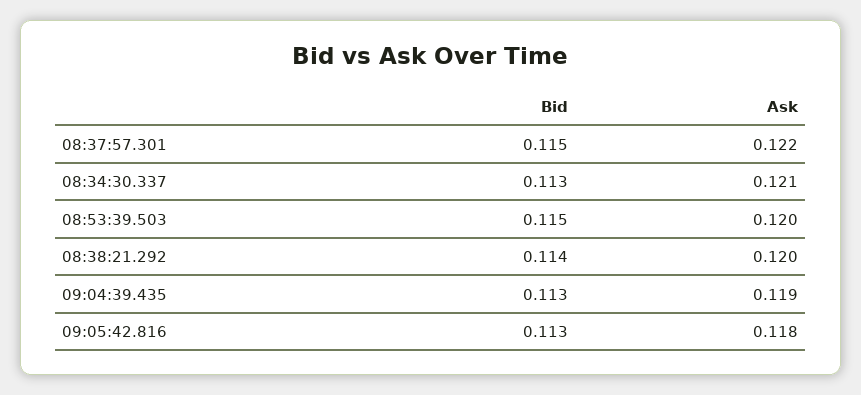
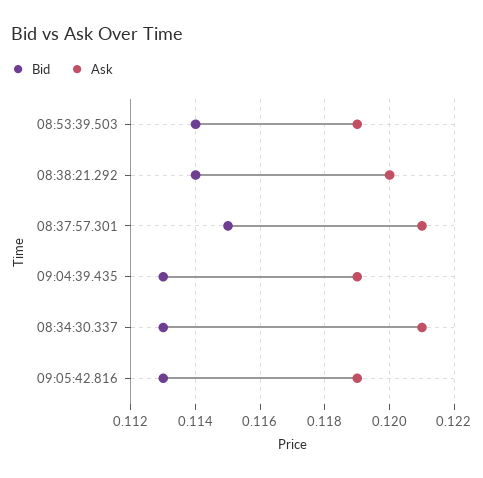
Ask, 08:37:57.301: 0.122 -> 0.121
Bid, 08:53:39.503: 0.115 -> 0.114
Ask, 08:53:39.503: 0.12 -> 0.119
Ask, 09:05:42.816: 0.118 -> 0.119

